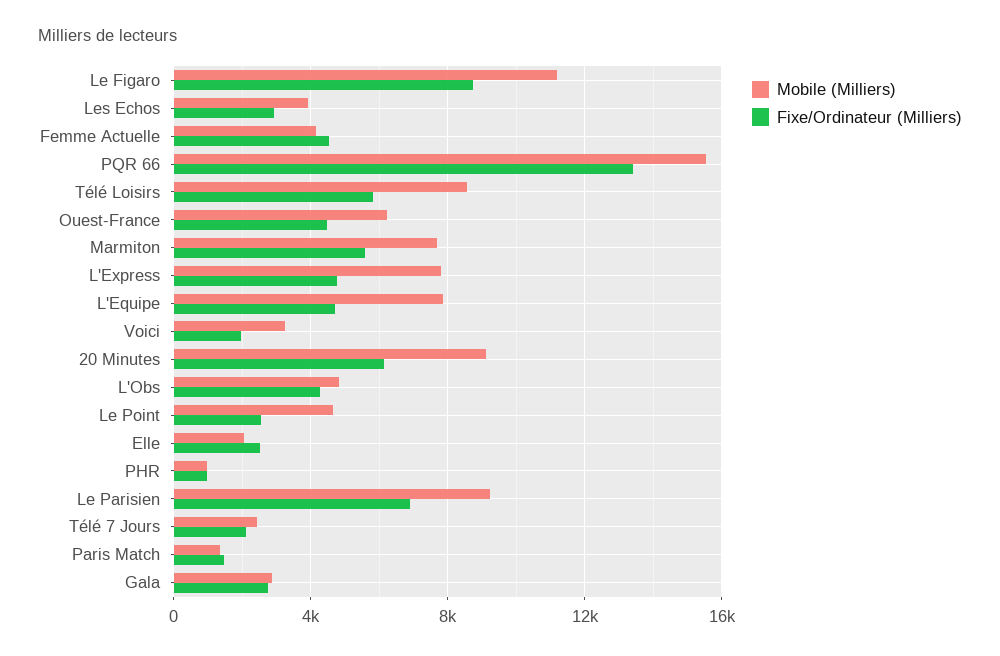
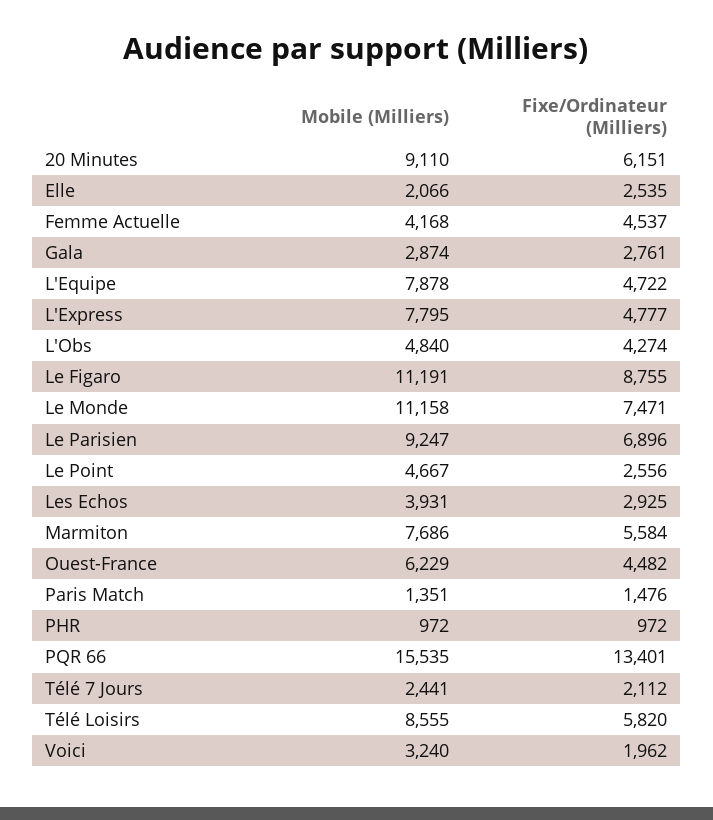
Mobile (Milliers), Le Monde: none -> 11158
Fixe/Ordinateur (Milliers), Le Monde: none -> 7471

